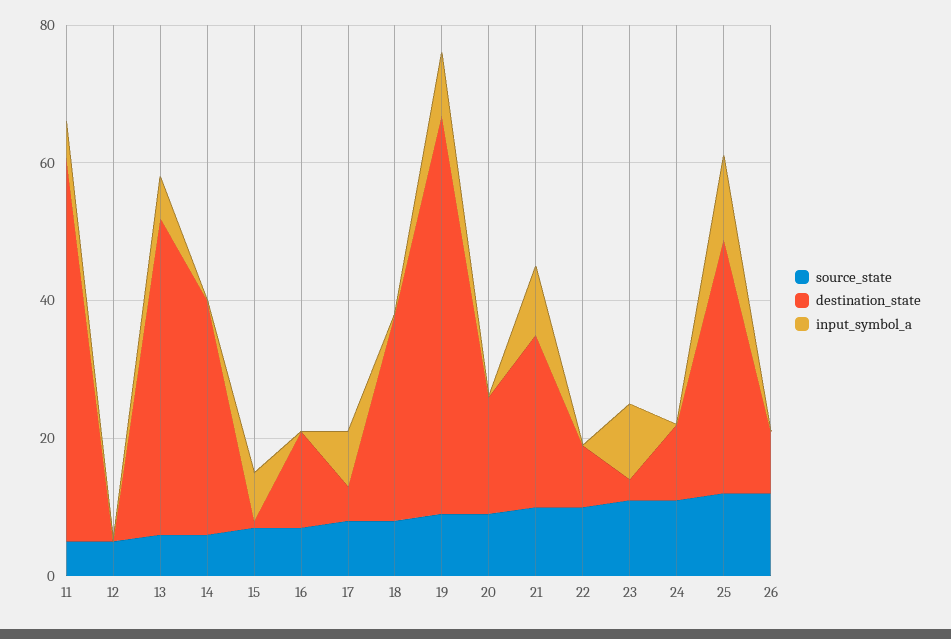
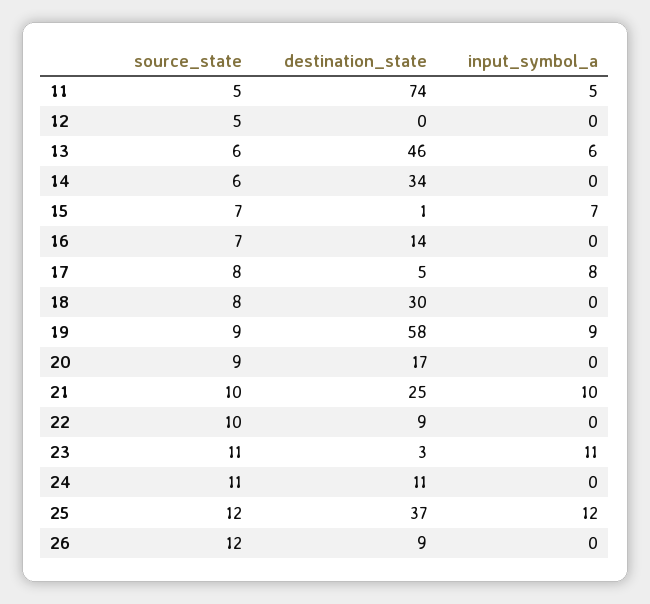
destination_state, 11: 55 -> 74

